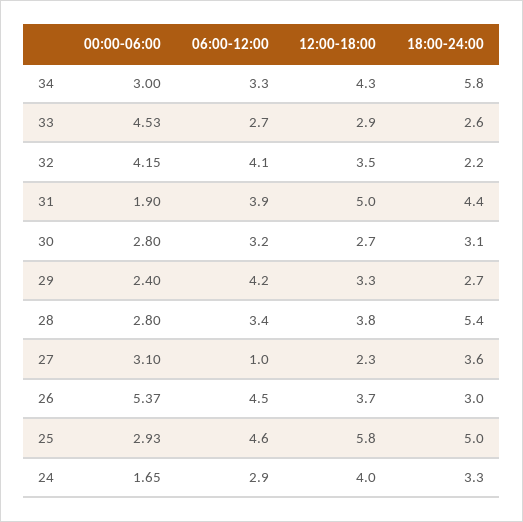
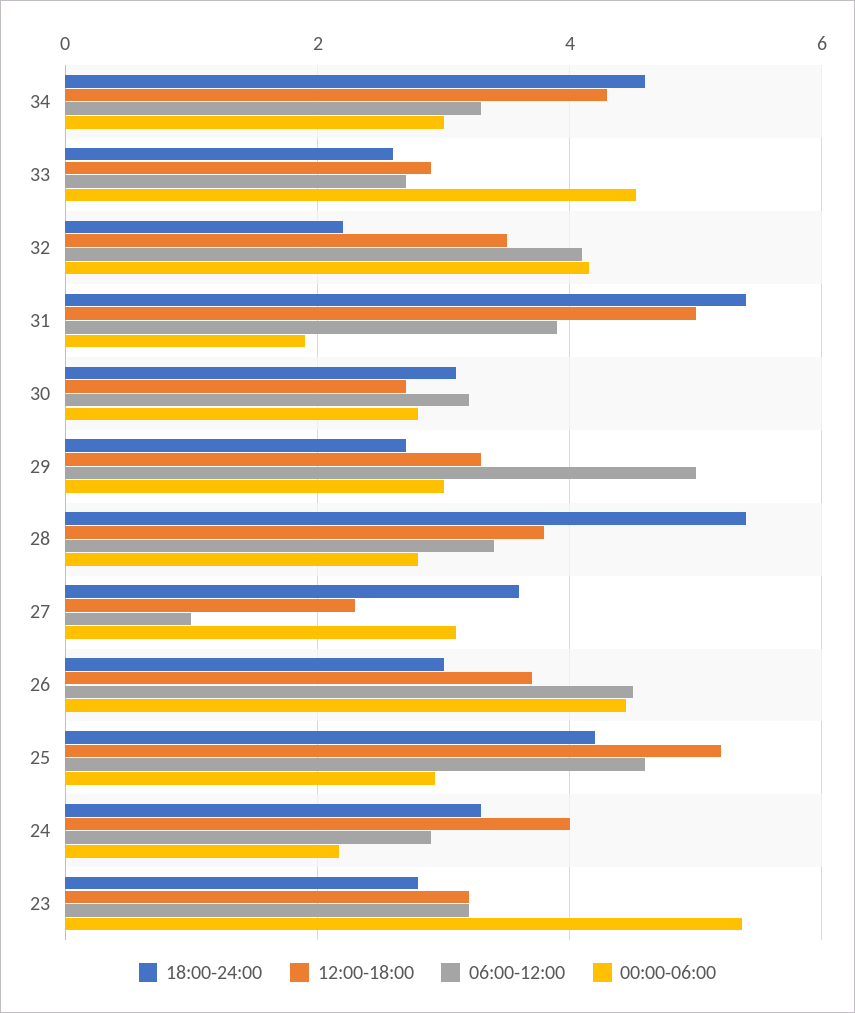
18:00-24:00, 34: 5.8 -> 4.6
18:00-24:00, 31: 4.4 -> 5.4
00:00-06:00, 29: 2.4 -> 3
06:00-12:00, 29: 4.2 -> 5
00:00-06:00, 26: 5.37 -> 4.4
12:00-18:00, 25: 5.8 -> 5.2
18:00-24:00, 25: 5 -> 4.2
00:00-06:00, 24: 1.65 -> 2.2
18:00-24:00, 23: none -> 2.8
12:00-18:00, 23: none -> 3.2
06:00-12:00, 23: none -> 3.2
00:00-06:00, 23: none -> 5.4

